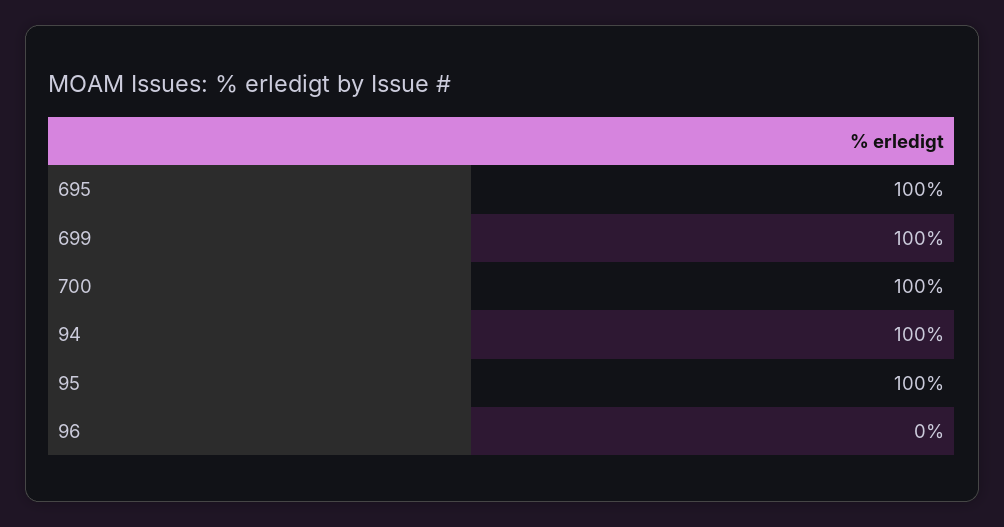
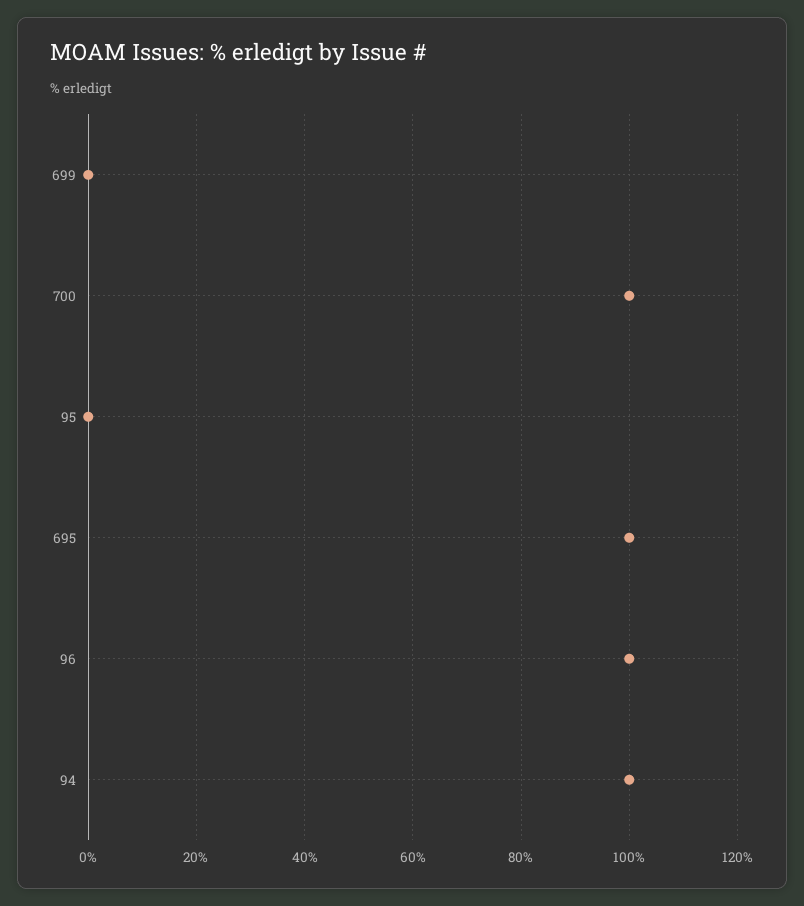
699: 100 -> 0
95: 100 -> 0
96: 0 -> 100

